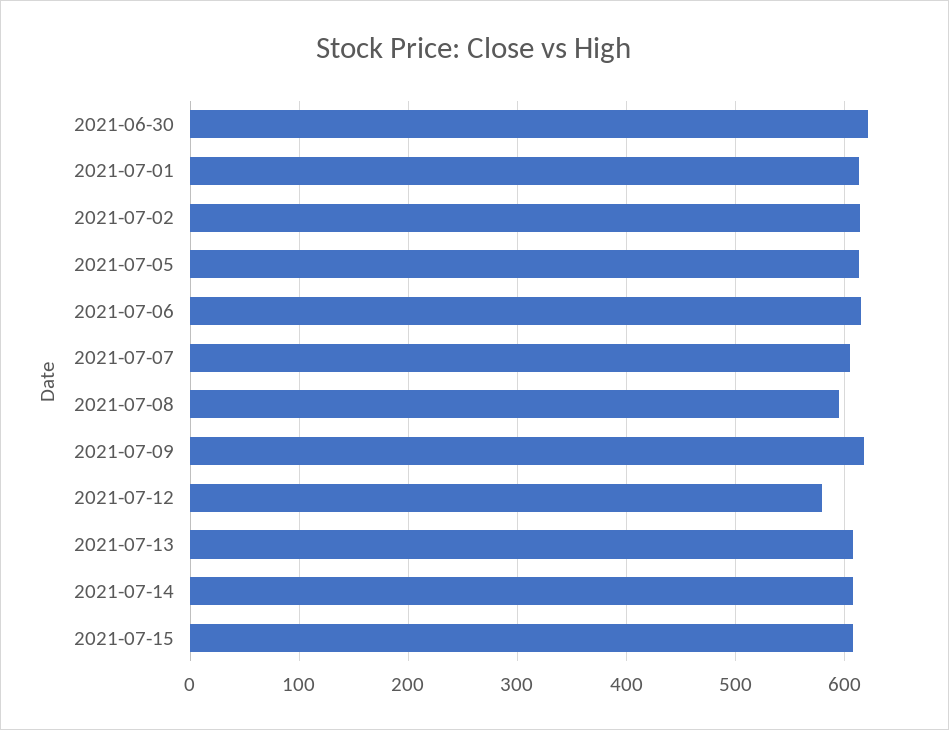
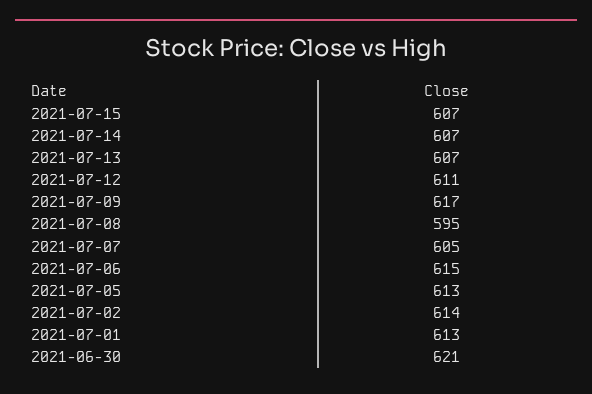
2021-07-12: 580 -> 611

